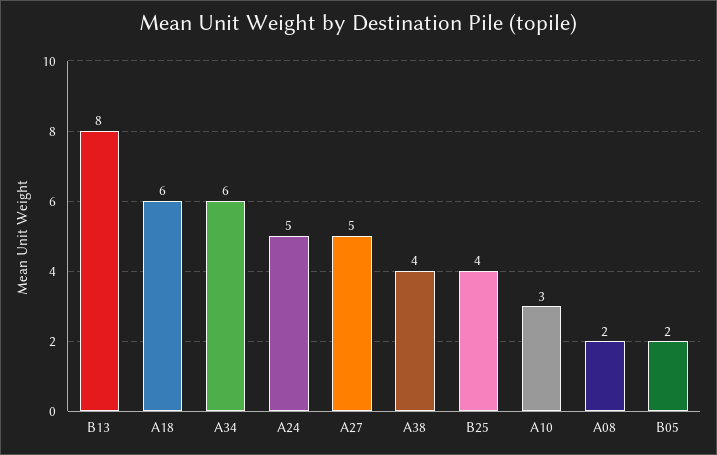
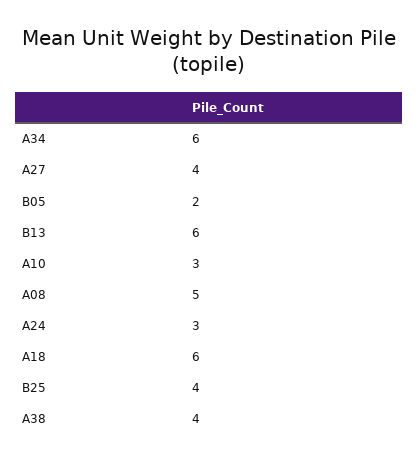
B13: 8 -> 6
A24: 5 -> 3
A27: 5 -> 4
A08: 2 -> 5

